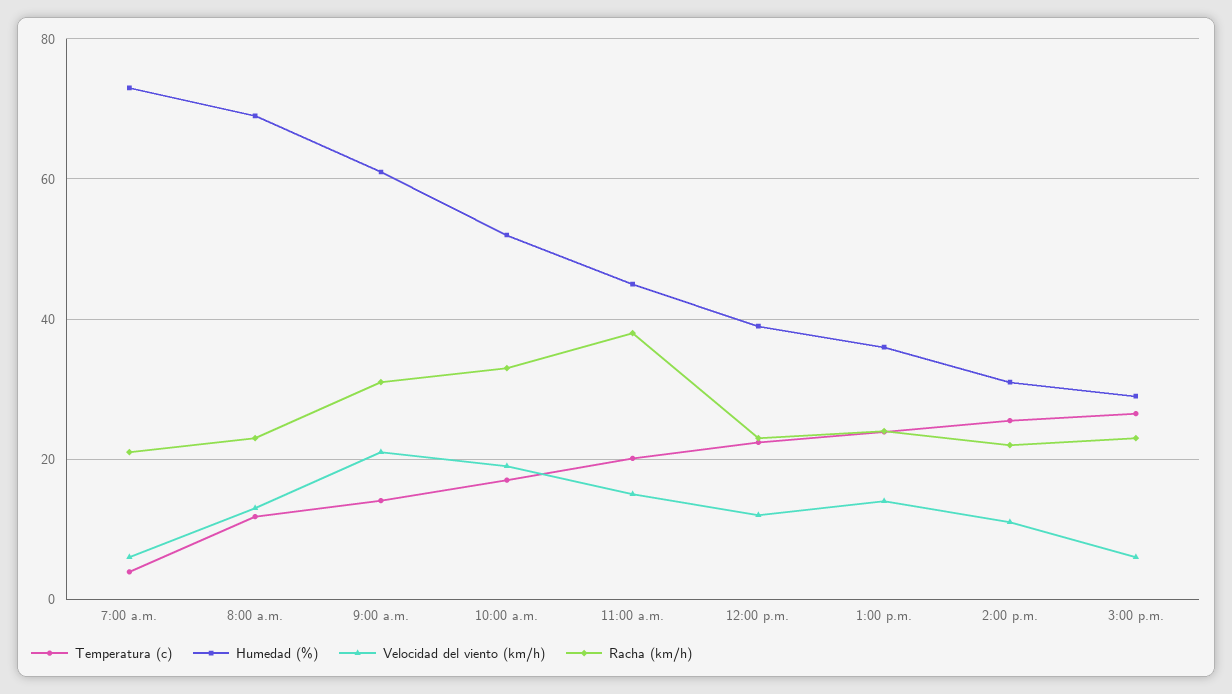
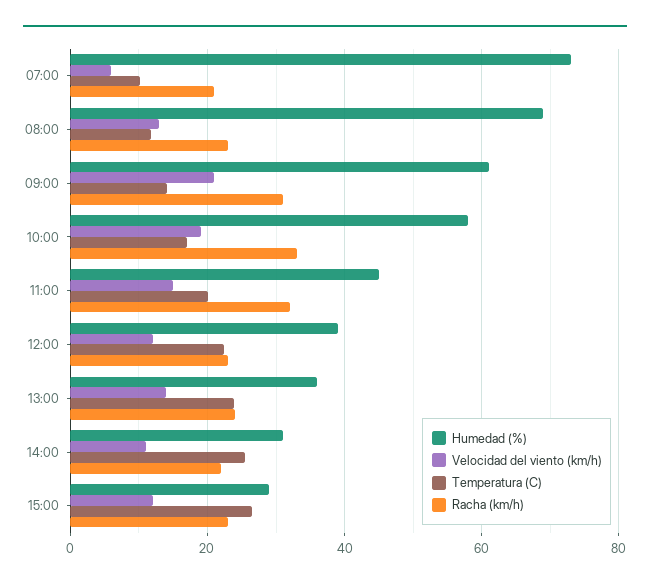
Temperatura (c), 7:00 a.m.: 4 -> 10
Humedad (%), 10:00 a.m.: 52 -> 58
Racha (km/h), 11:00 a.m.: 38 -> 32
Velocidad del viento (km/h), 3:00 p.m.: 6 -> 12

